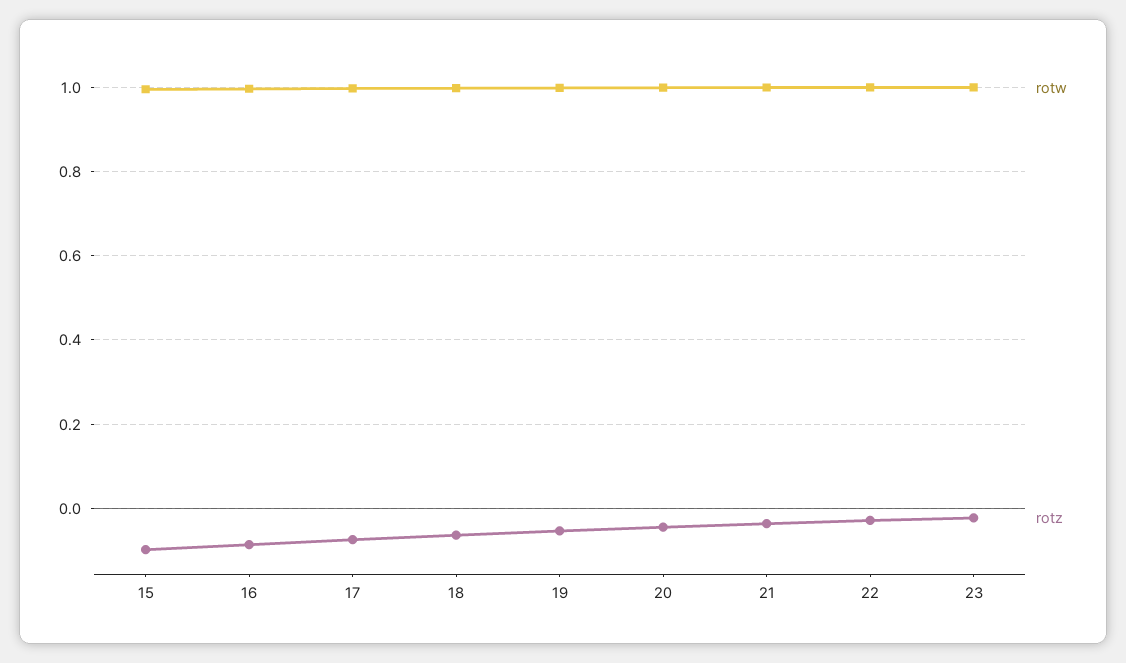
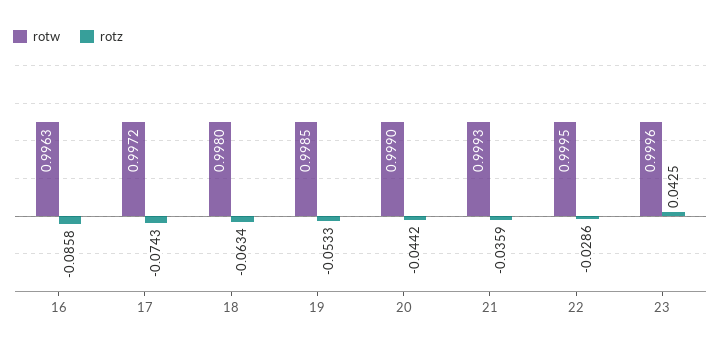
rotw, 15: 1 -> none
rotz, 15: -0.1 -> none
rotz, 23: -0.02 -> 0.0425

